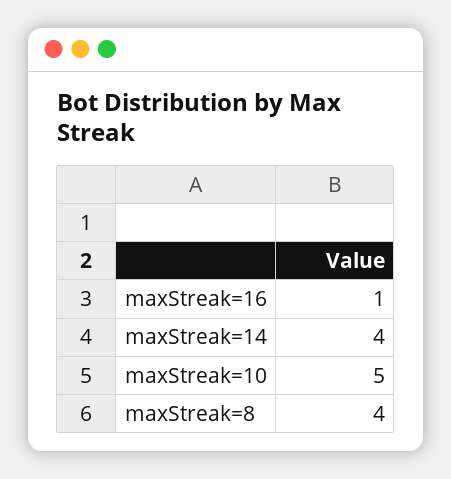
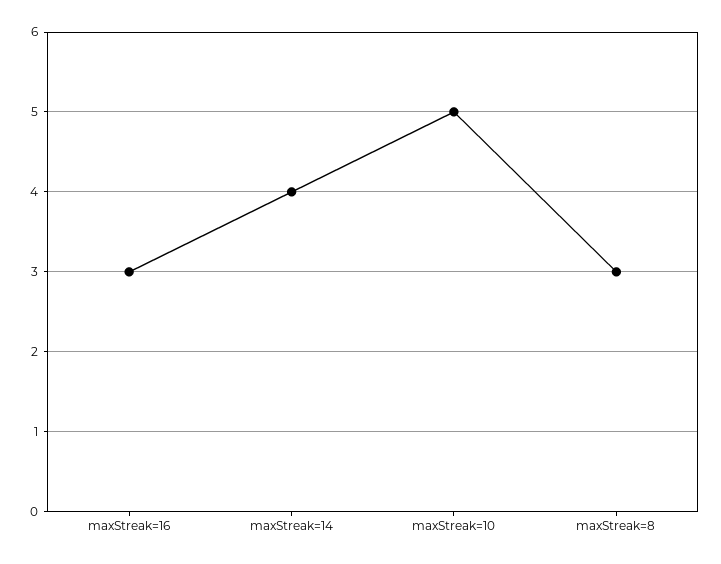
maxStreak=16: 1 -> 3
maxStreak=8: 4 -> 3

